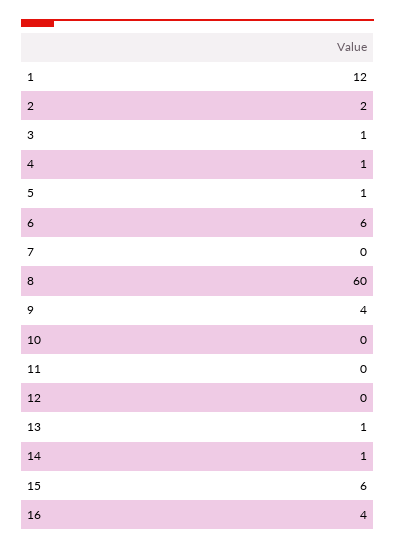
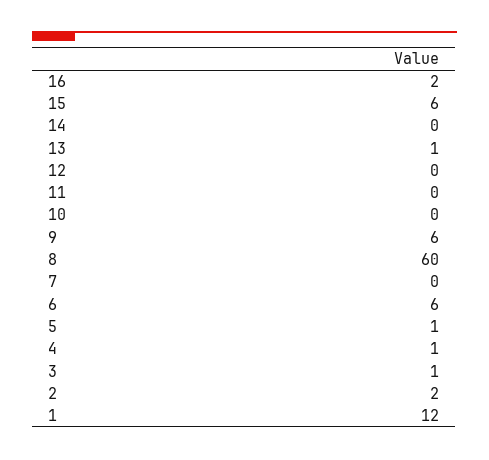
9: 4 -> 6
14: 1 -> 0
16: 4 -> 2

